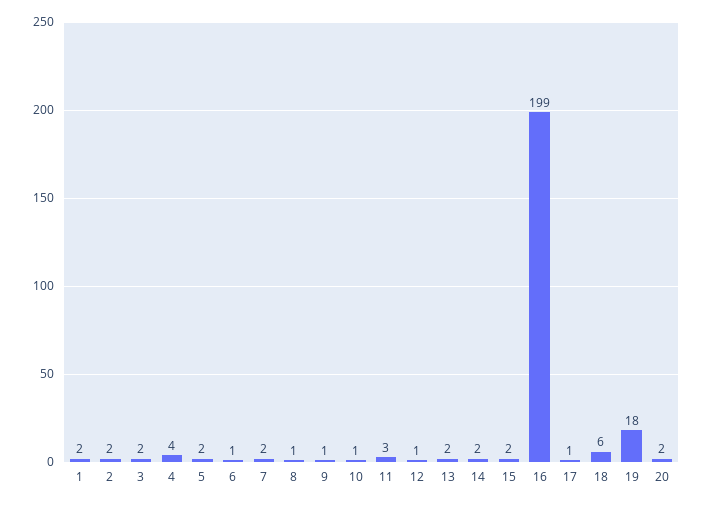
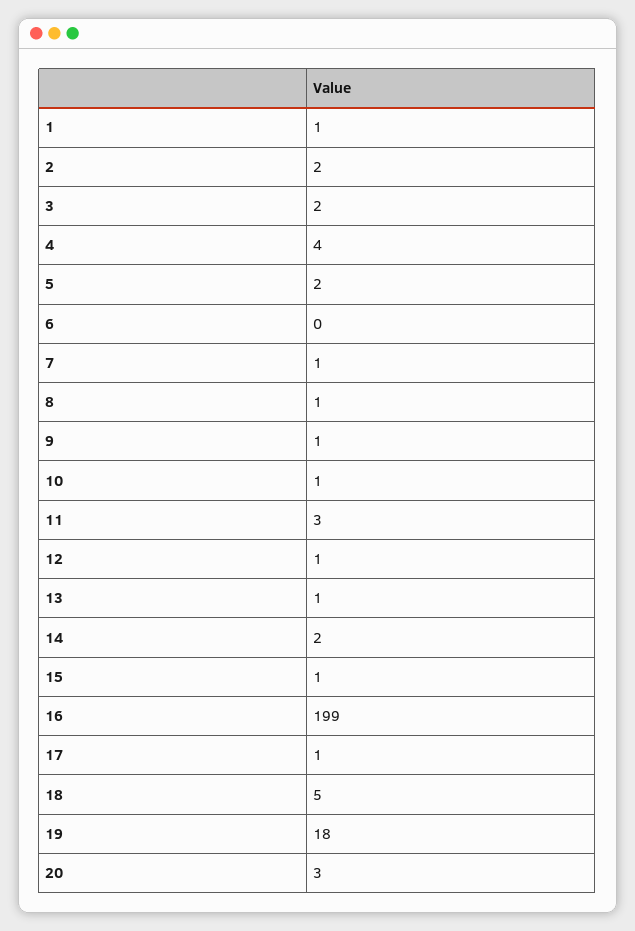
1: 2 -> 1
6: 1 -> 0
7: 2 -> 1
13: 2 -> 1
15: 2 -> 1
18: 6 -> 5
20: 2 -> 3

